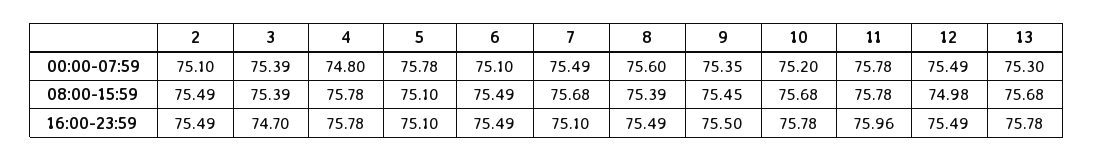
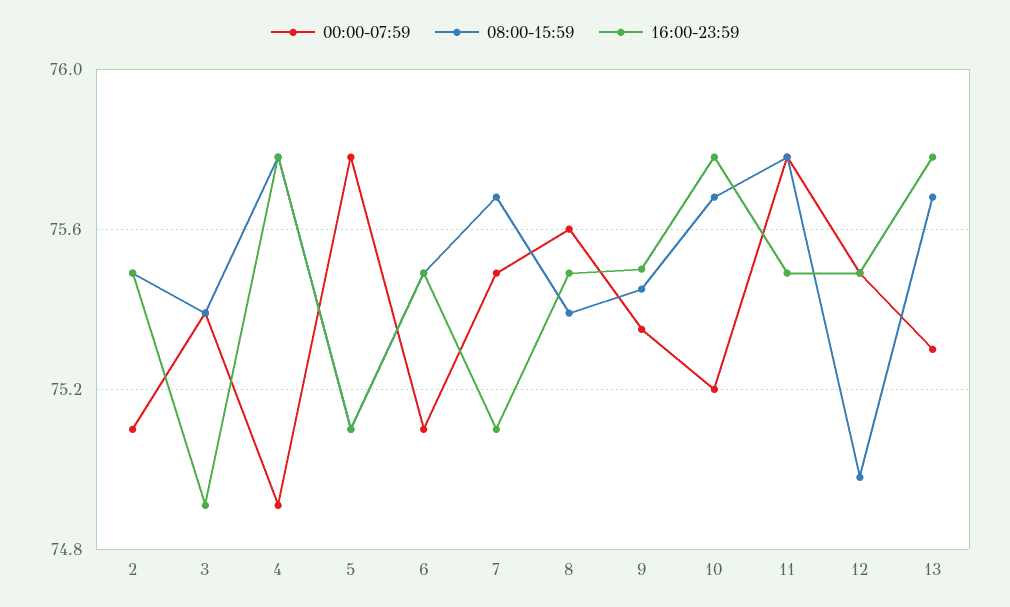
00:00-07:59, 4: 74.8 -> 74.9
16:00-23:59, 3: 74.7 -> 74.9
16:00-23:59, 11: 75.96 -> 75.5

